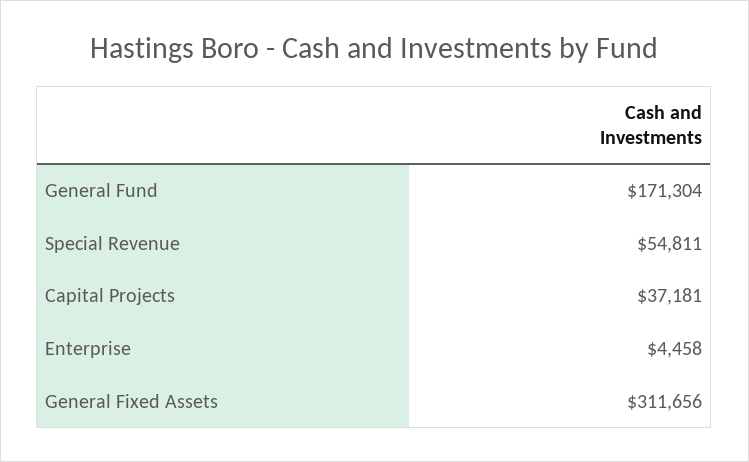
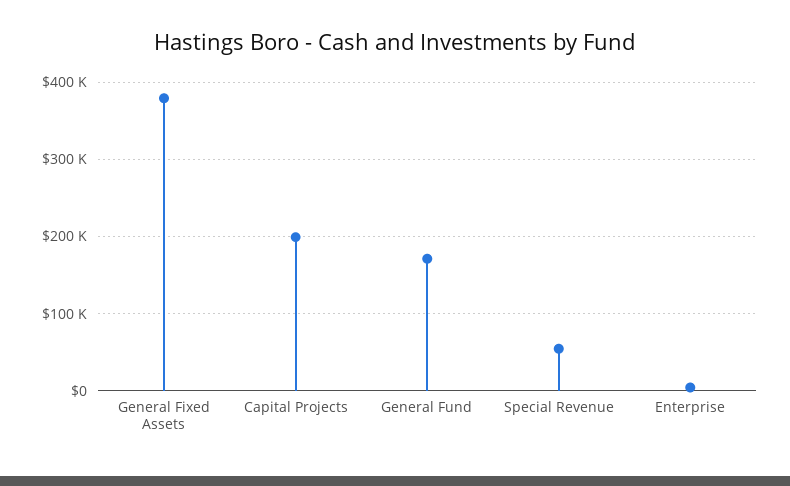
Capital Projects: 37181 -> 200000
General Fixed Assets: 311656 -> 380000

